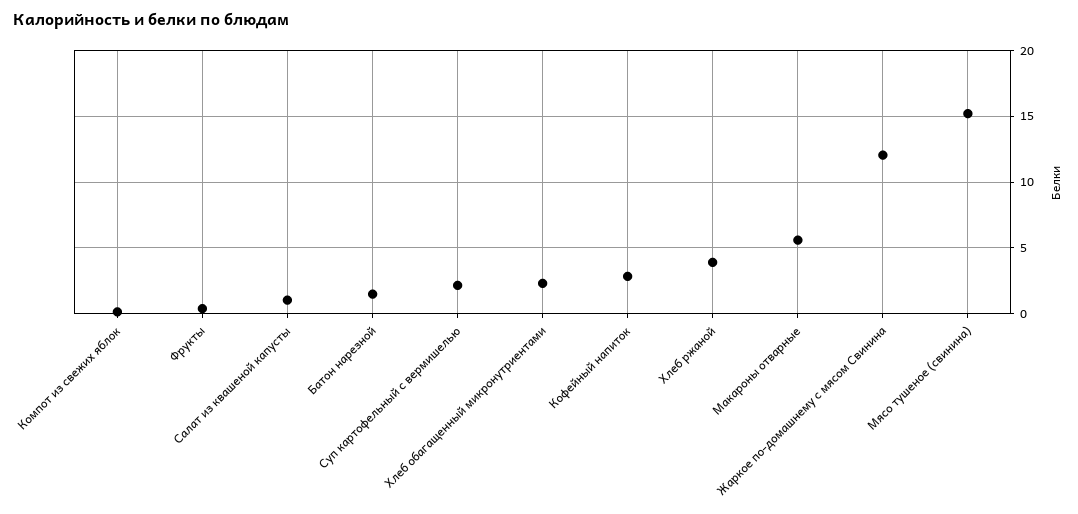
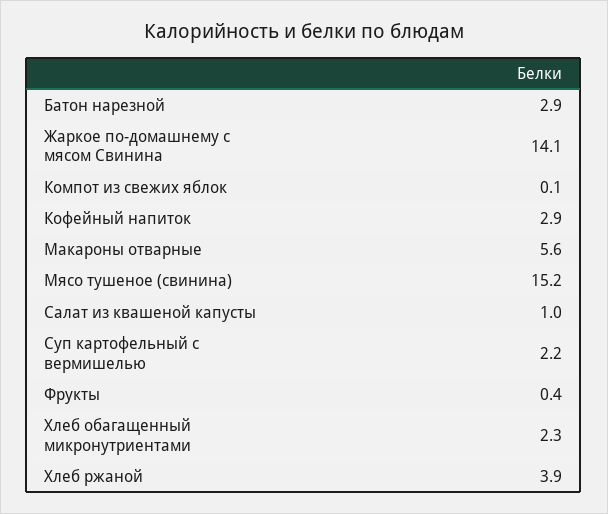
Батон нарезной: 1.5 -> 2.9
Жаркое по-домашнему с мясом Свинина: 12 -> 14.1

